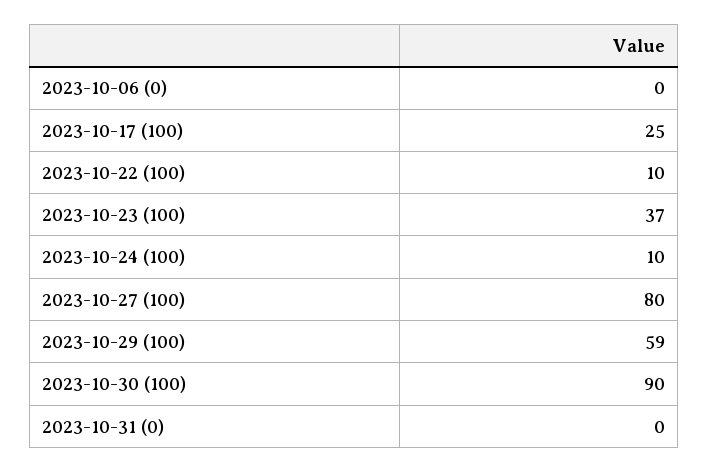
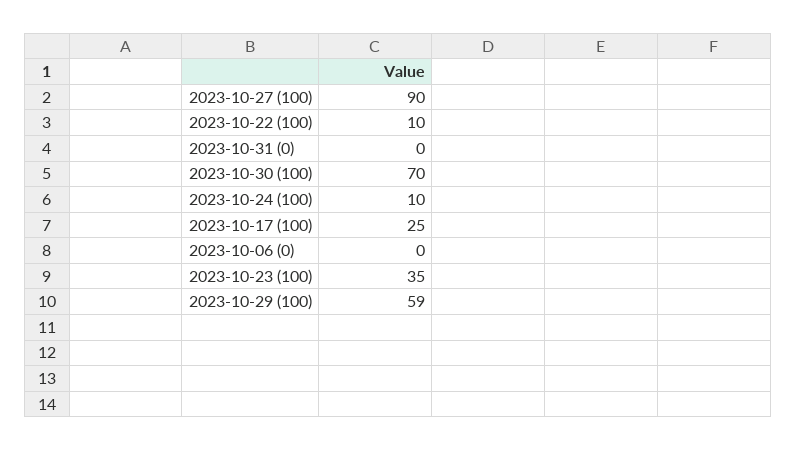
2023-10-23 (100): 37 -> 35
2023-10-27 (100): 80 -> 90
2023-10-30 (100): 90 -> 70

